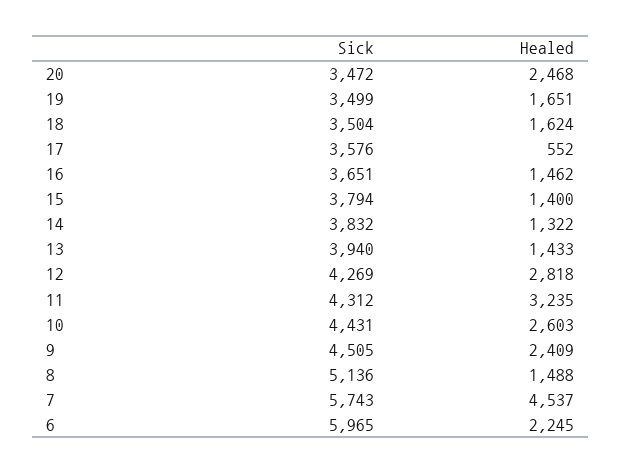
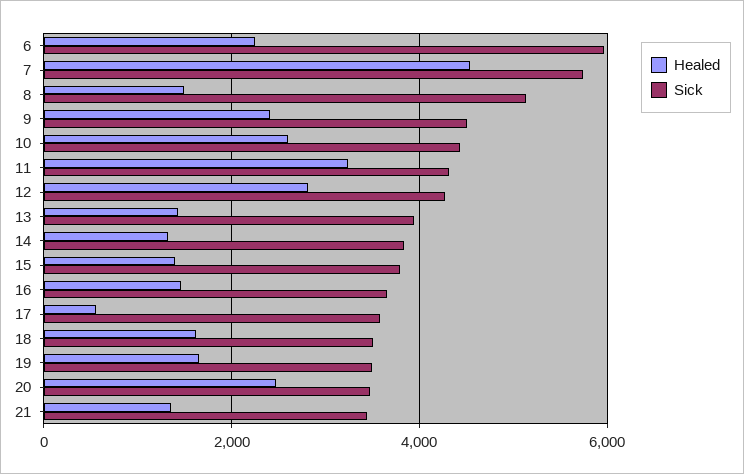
Healed, 21: none -> 1400
Sick, 21: none -> 3400

